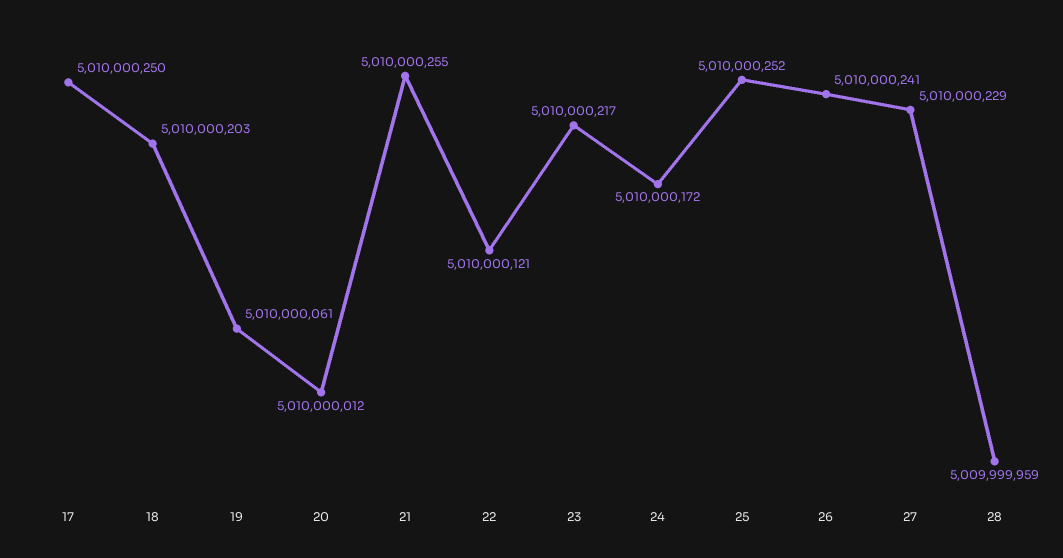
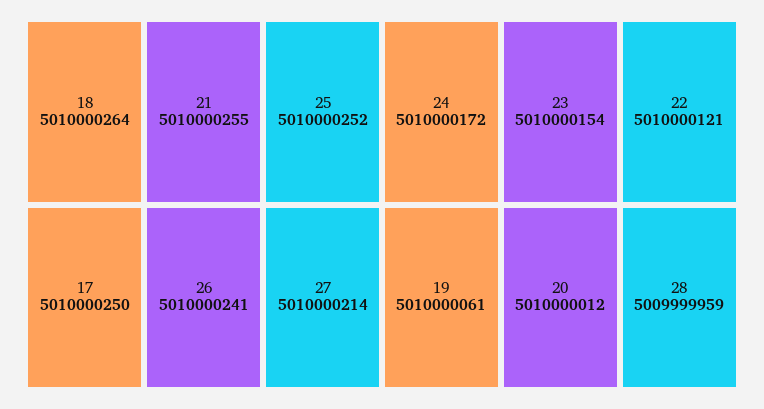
18: 5010000203 -> 5010000264
23: 5010000217 -> 5010000154
27: 5010000229 -> 5010000214

